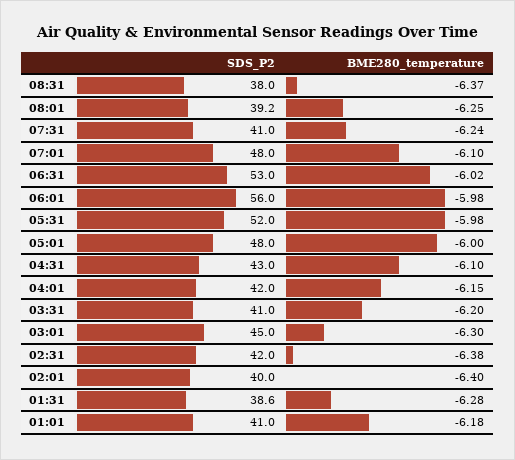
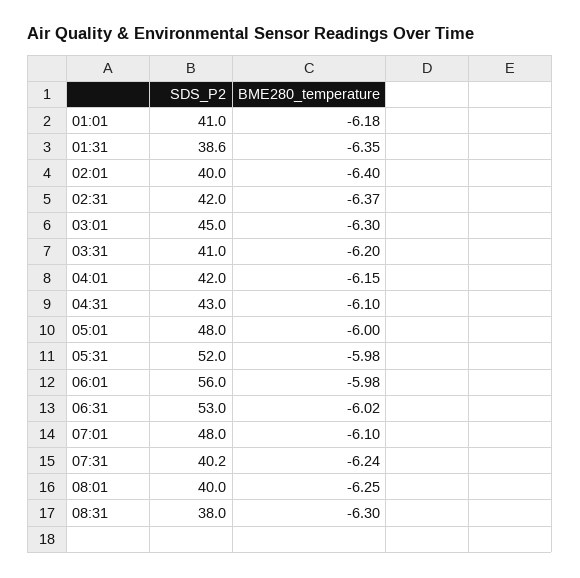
BME280_temperature, 08:31: -6.37 -> -6.3
SDS_P2, 08:01: 39.2 -> 40
SDS_P2, 07:31: 41 -> 40.2
BME280_temperature, 02:31: -6.38 -> -6.37
BME280_temperature, 01:31: -6.28 -> -6.35

